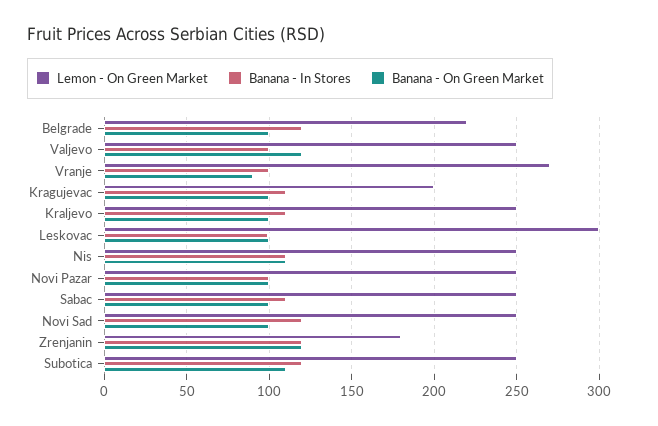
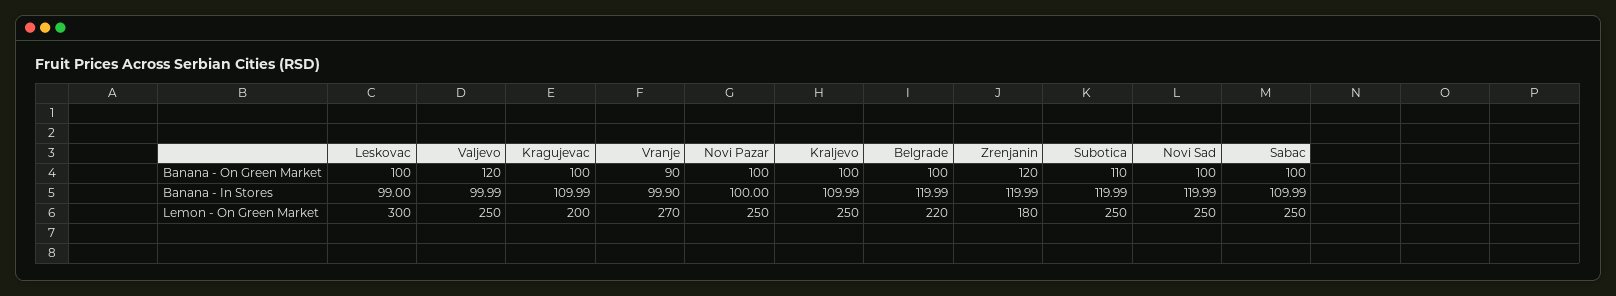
Lemon - On Green Market, Nis: 250 -> none
Banana - In Stores, Nis: 110 -> none
Banana - On Green Market, Nis: 110 -> none

